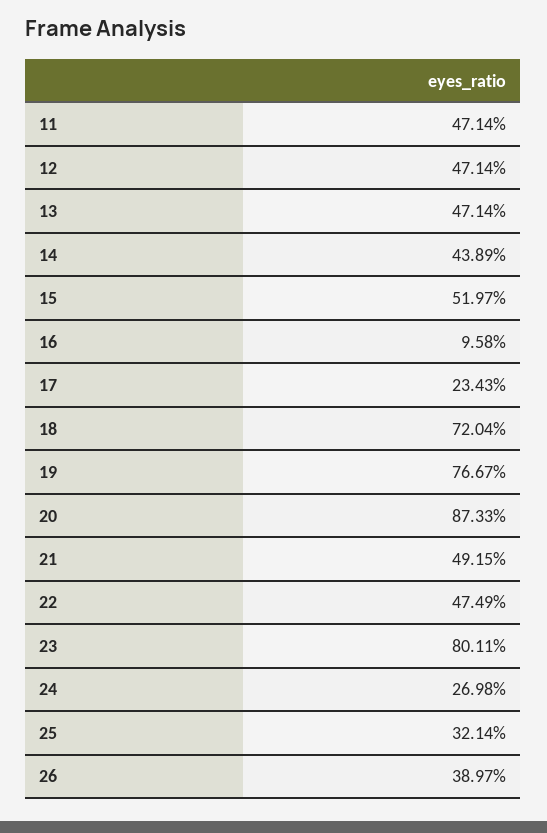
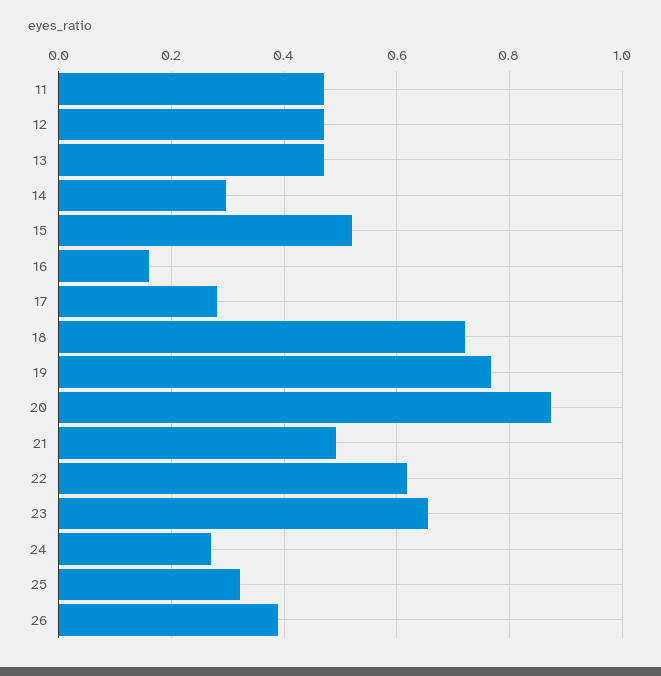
14: 0.4389 -> 0.3
16: 0.0958 -> 0.16
17: 0.2343 -> 0.28
22: 0.4749 -> 0.62
23: 0.8011 -> 0.66

